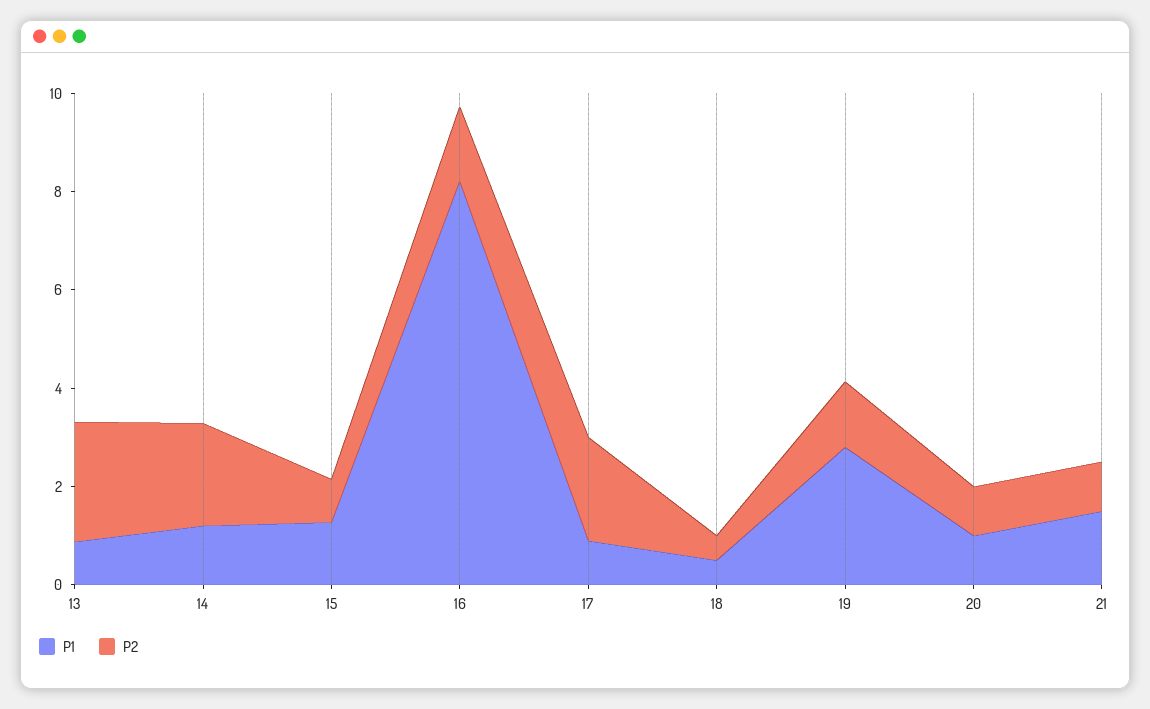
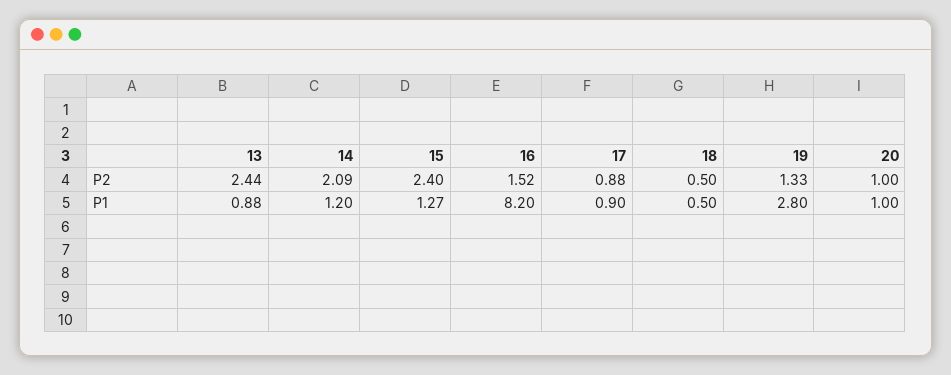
P2, 15: 1 -> 2.4
P2, 17: 2 -> 0.88
P1, 21: 1.5 -> none
P2, 21: 1 -> none

